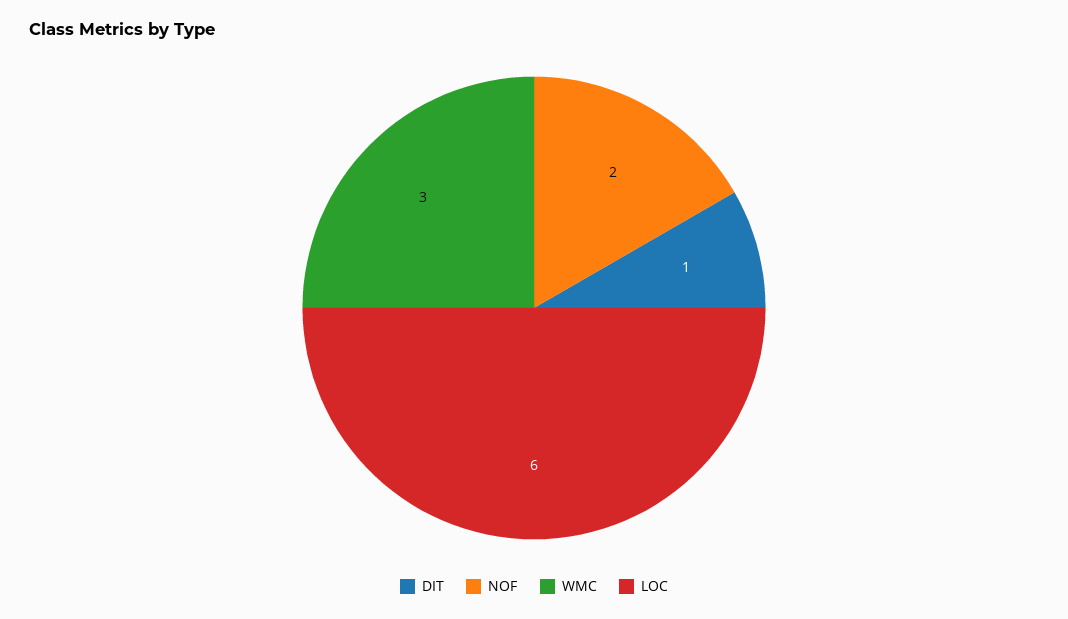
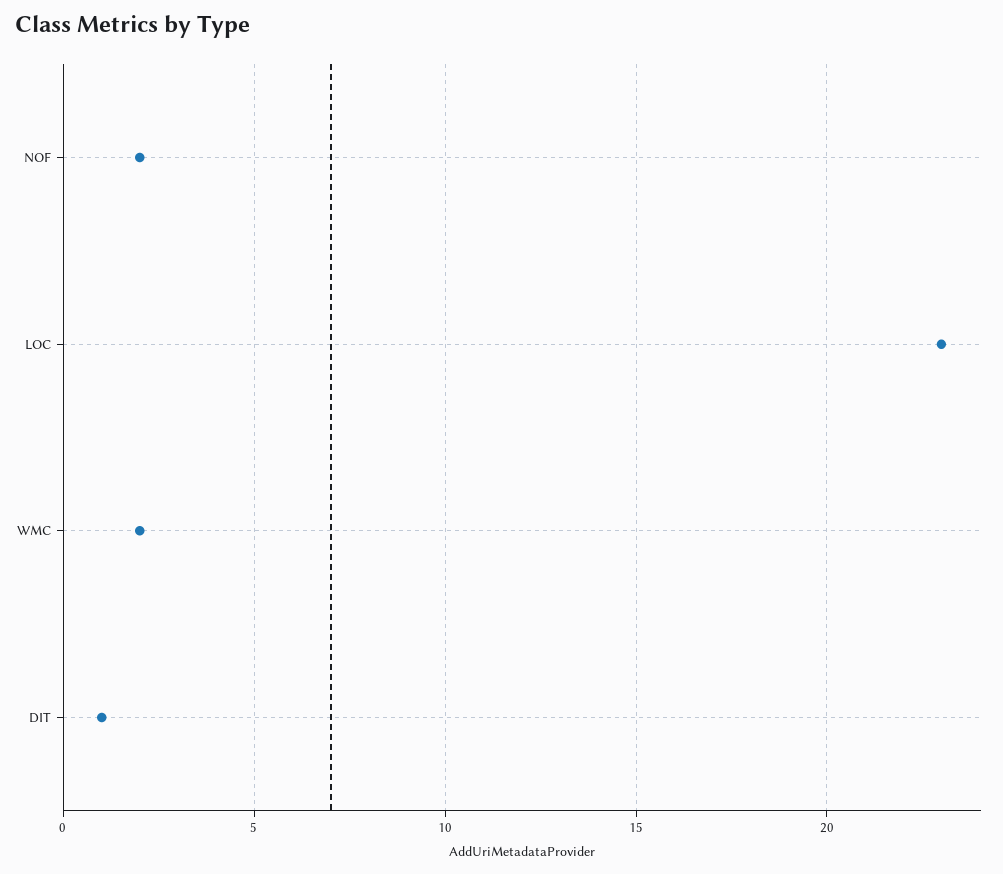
WMC: 3 -> 2
LOC: 6 -> 23

